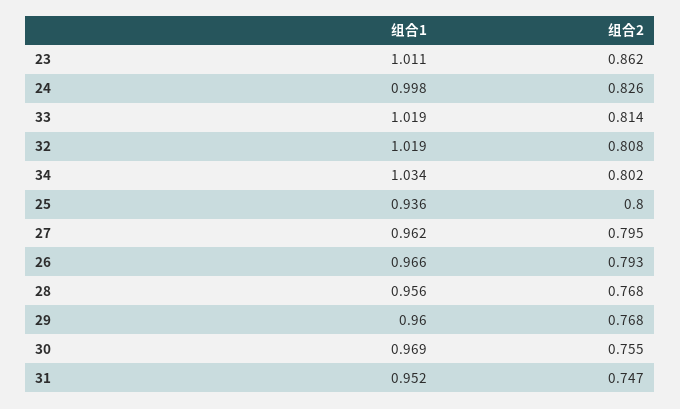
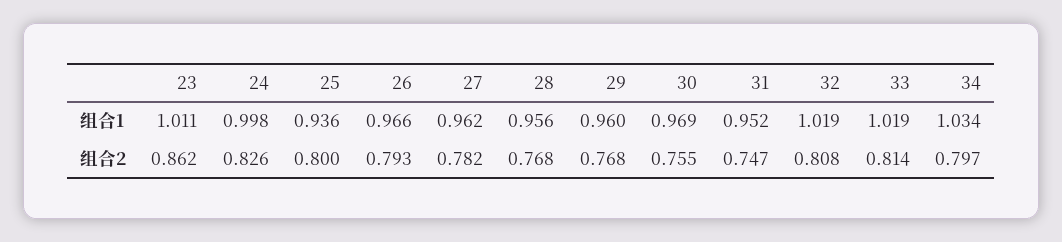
组合2, 34: 0.802 -> 0.797
组合2, 27: 0.795 -> 0.782

